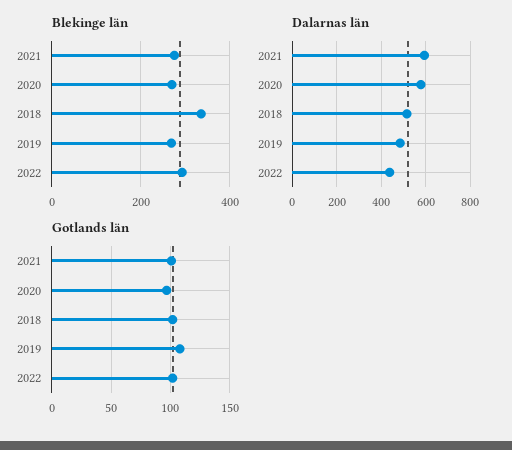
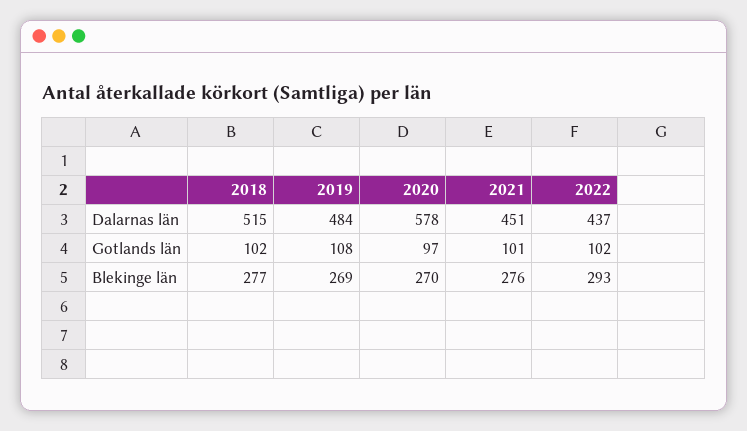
Blekinge län, 2018: 340 -> 277
Dalarnas län, 2021: 600 -> 451

